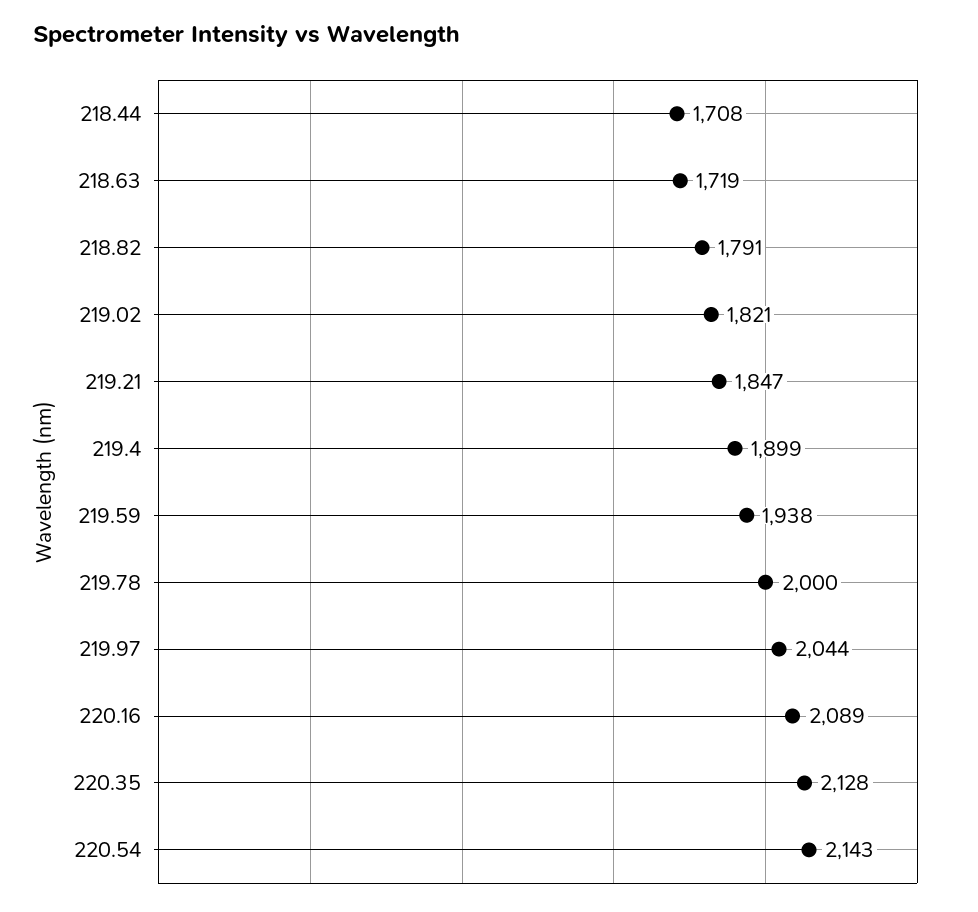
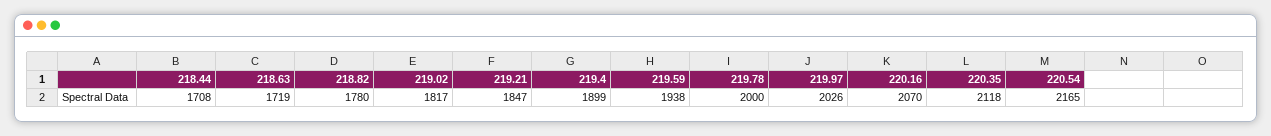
218.82: 1791 -> 1780
219.02: 1821 -> 1817
219.97: 2044 -> 2026
220.16: 2089 -> 2070
220.35: 2128 -> 2118
220.54: 2143 -> 2165

